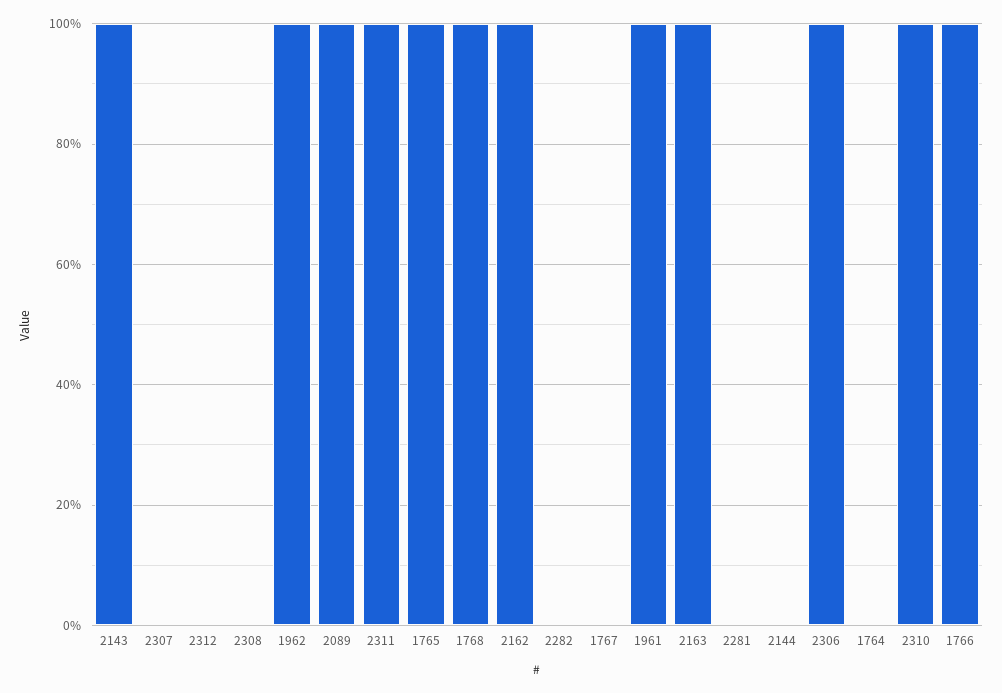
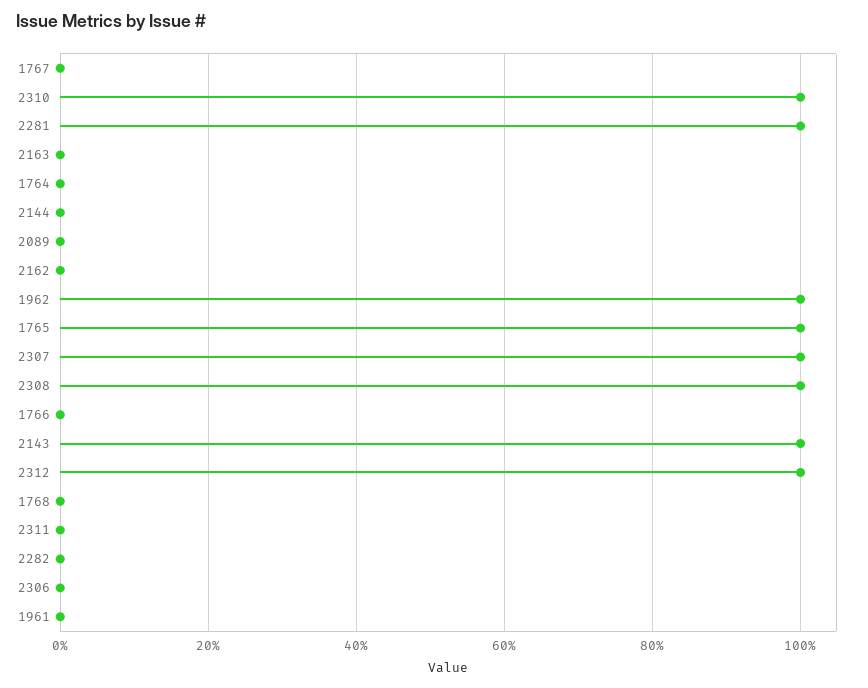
2307: 0 -> 100
2312: 0 -> 100
2308: 0 -> 100
2089: 100 -> 0
2311: 100 -> 0
1768: 100 -> 0
2162: 100 -> 0
1961: 100 -> 0
2163: 100 -> 0
2281: 0 -> 100
2306: 100 -> 0
1766: 100 -> 0

